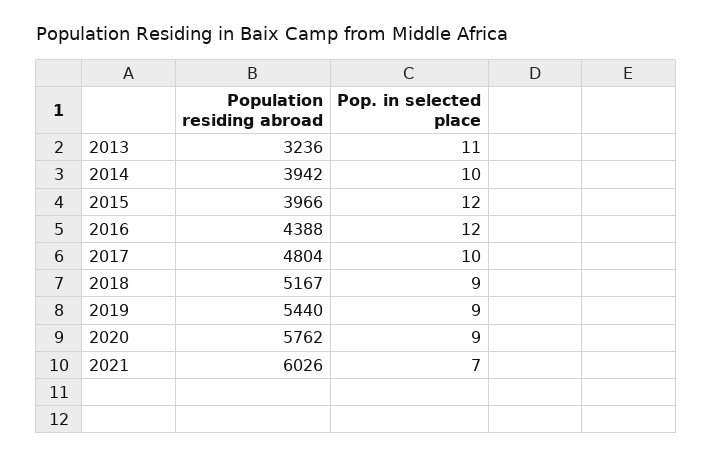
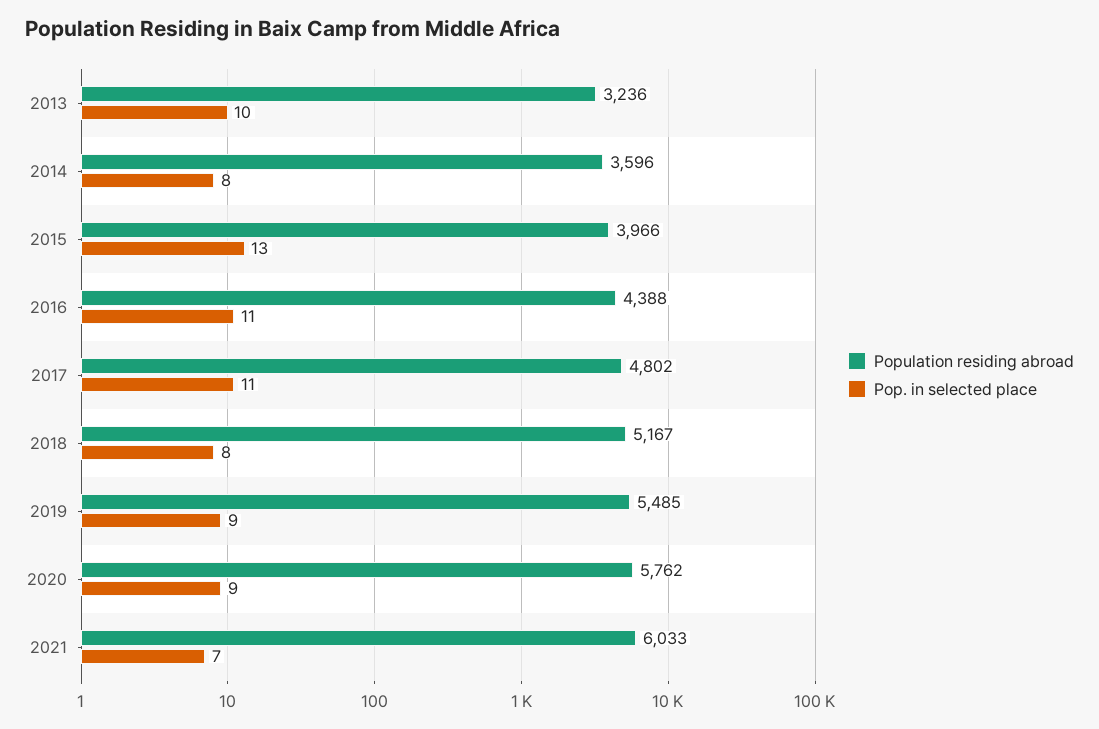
Pop. in selected place, 2013: 11 -> 10
Population residing abroad, 2014: 3942 -> 3596
Pop. in selected place, 2014: 10 -> 8
Pop. in selected place, 2015: 12 -> 13
Pop. in selected place, 2016: 12 -> 11
Population residing abroad, 2017: 4804 -> 4802
Pop. in selected place, 2017: 10 -> 11
Pop. in selected place, 2018: 9 -> 8
Population residing abroad, 2019: 5440 -> 5485
Population residing abroad, 2021: 6026 -> 6033

